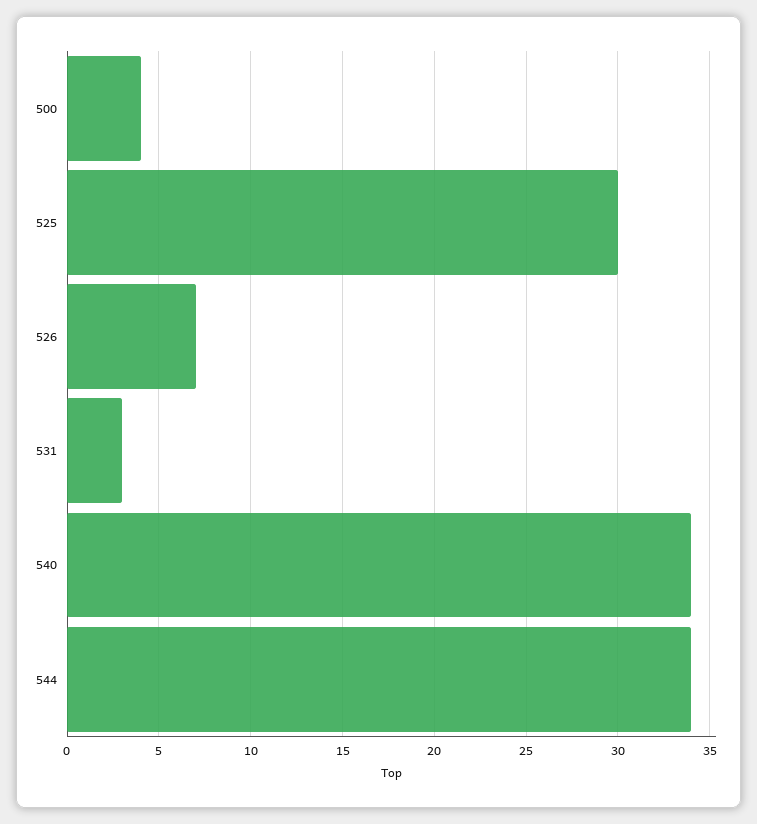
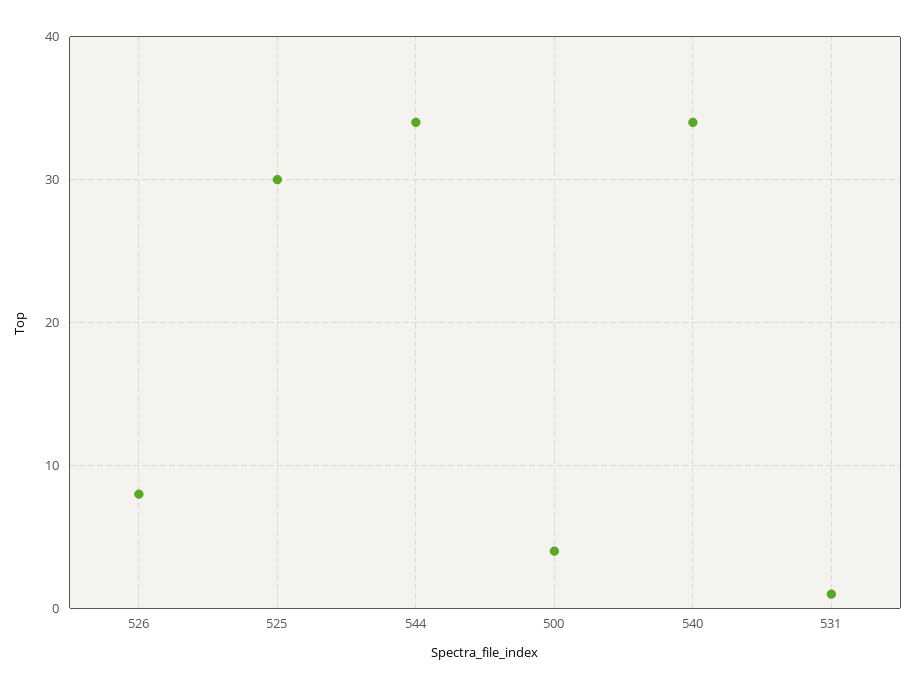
526: 7 -> 8
531: 3 -> 1

